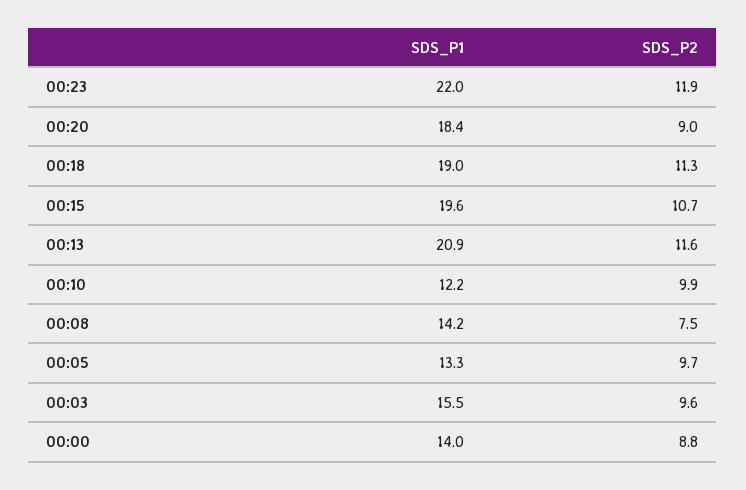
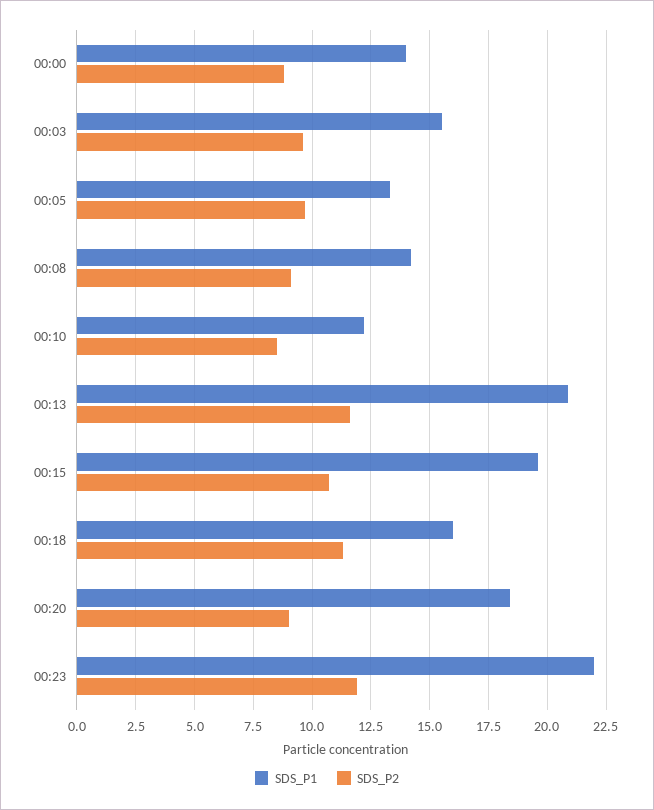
SDS_P1, 00:18: 19 -> 16
SDS_P2, 00:10: 9.9 -> 8.5
SDS_P2, 00:08: 7.5 -> 9

